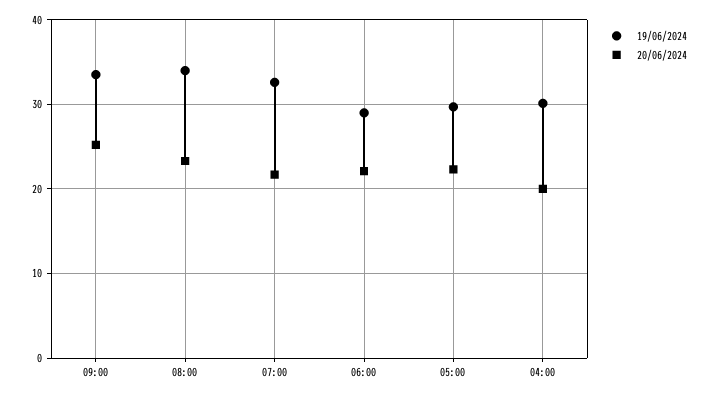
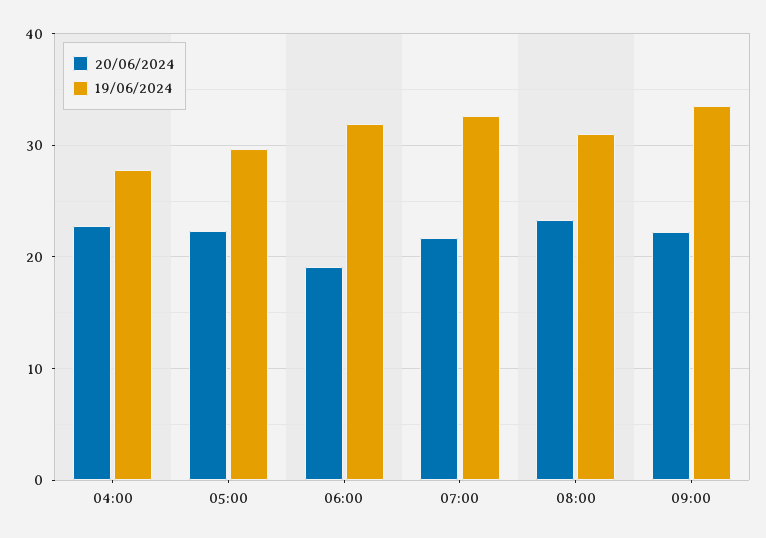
20/06/2024, 09:00: 25 -> 22
19/06/2024, 08:00: 34 -> 31
19/06/2024, 06:00: 29 -> 32
20/06/2024, 06:00: 22 -> 19
19/06/2024, 04:00: 30 -> 28
20/06/2024, 04:00: 20 -> 23

